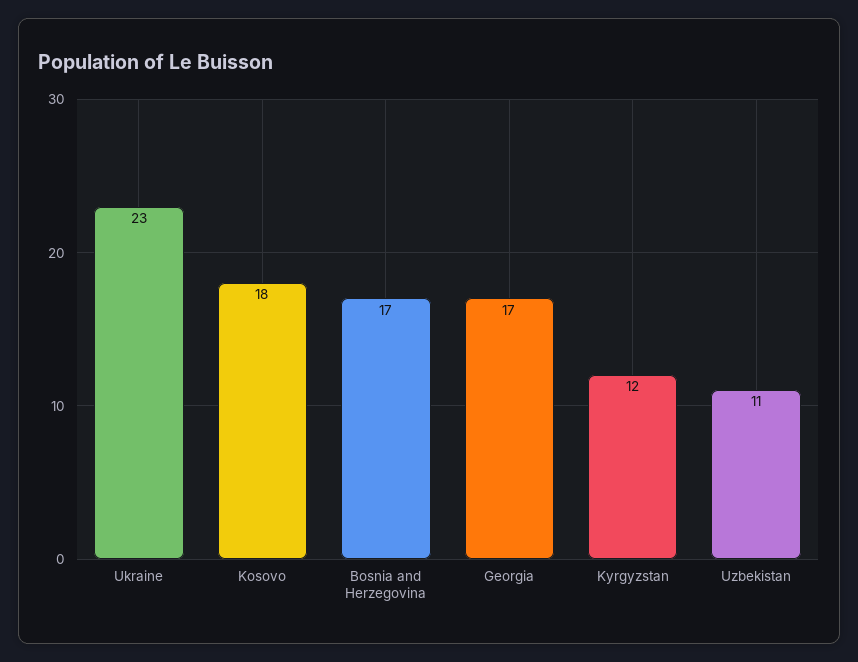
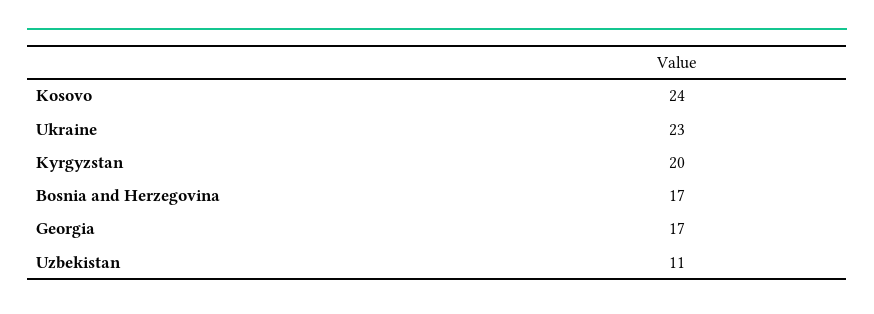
Kosovo: 18 -> 24
Kyrgyzstan: 12 -> 20

